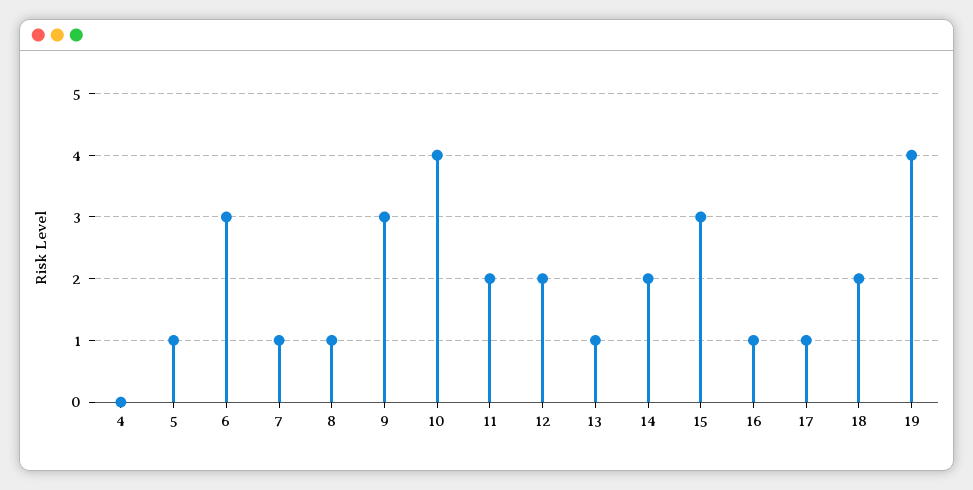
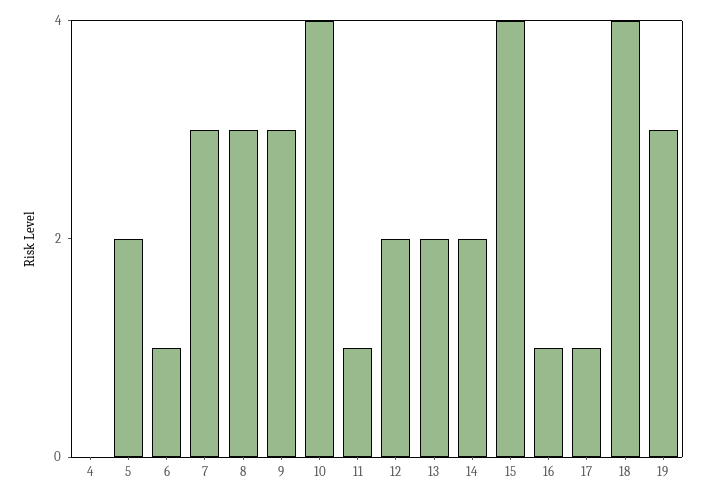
5: 1 -> 2
6: 3 -> 1
7: 1 -> 3
8: 1 -> 3
11: 2 -> 1
13: 1 -> 2
15: 3 -> 4
18: 2 -> 4
19: 4 -> 3

